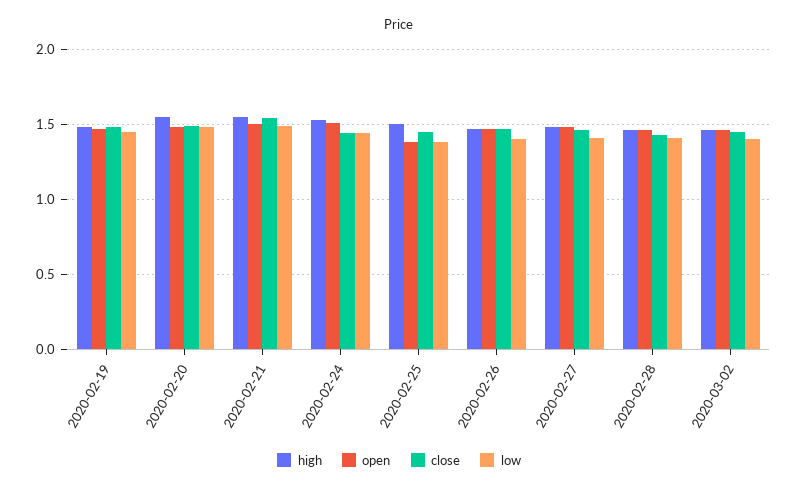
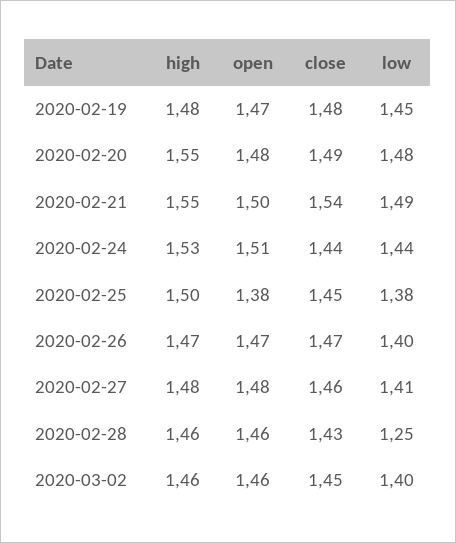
low, 2020-02-28: 1.4 -> 1.25

